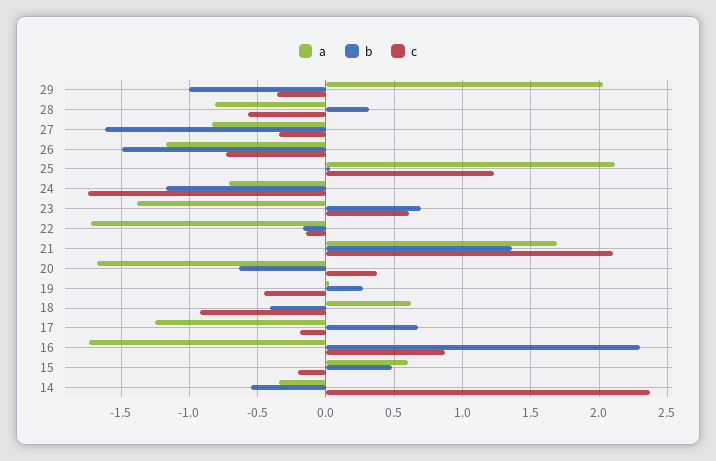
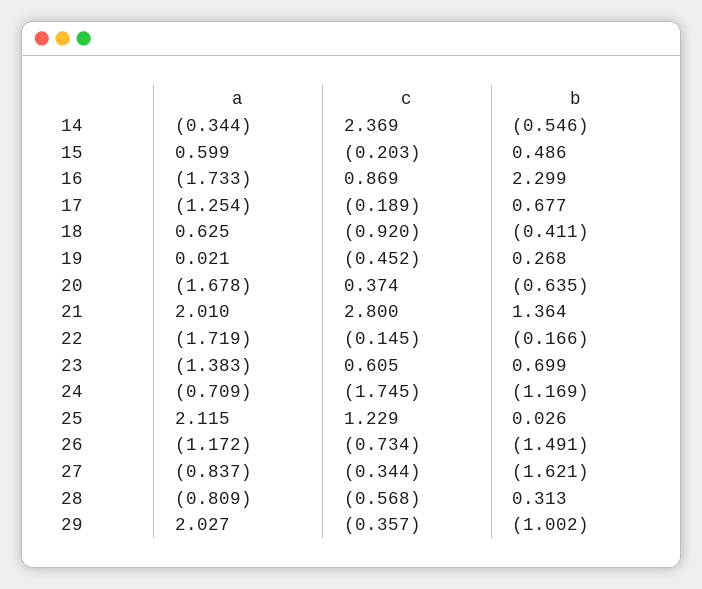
a, 21: 1.7 -> 2.01
c, 21: 2.1 -> 2.8

